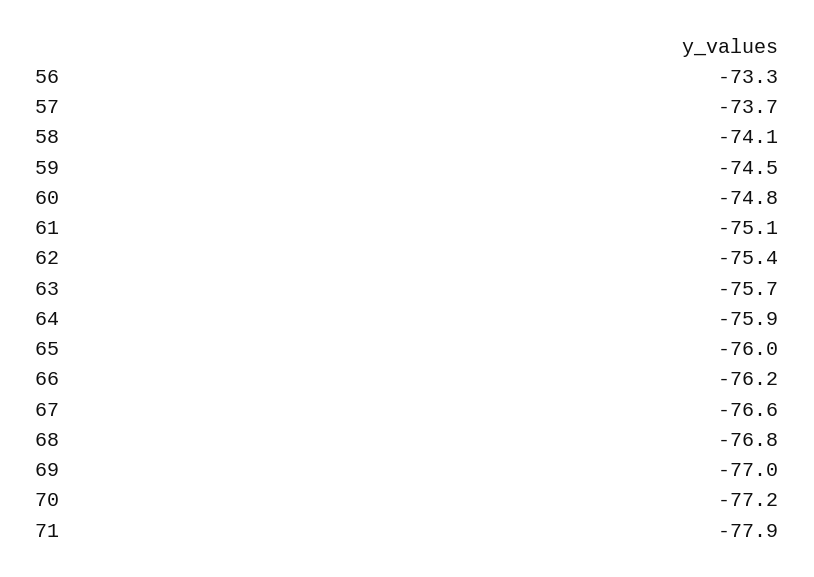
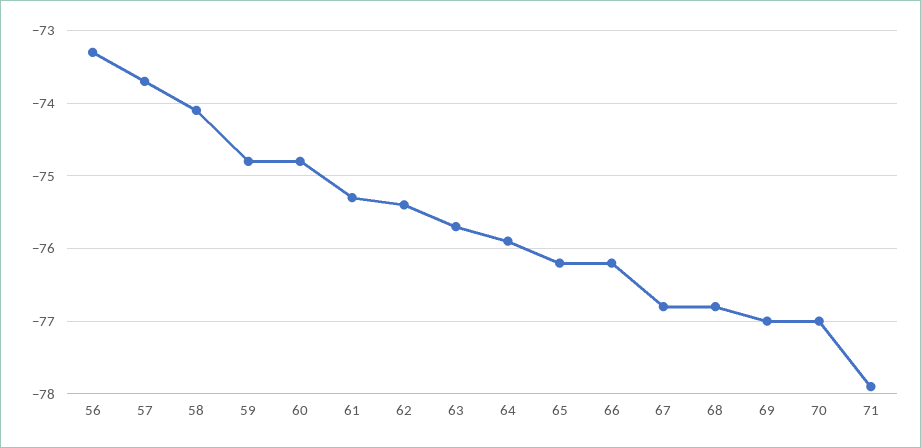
59: -74.5 -> -74.8
61: -75.1 -> -75.3
65: -76 -> -76.2
67: -76.6 -> -76.8
70: -77.2 -> -77

